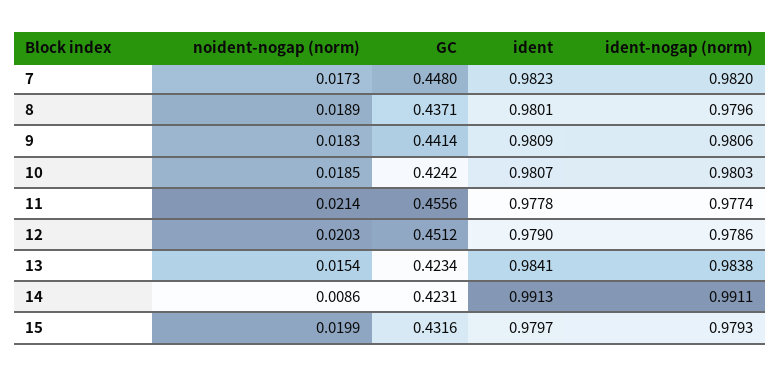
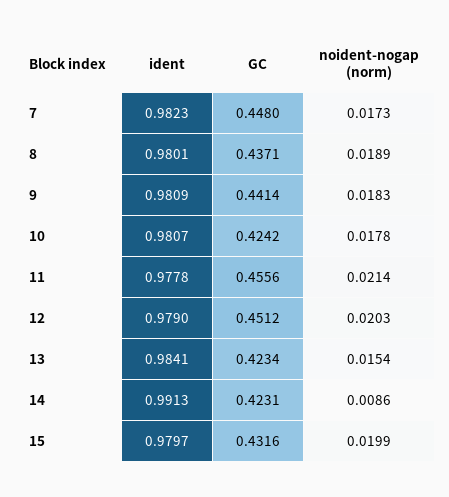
ident-nogap (norm), 7: 0.982 -> none
ident-nogap (norm), 8: 0.9796 -> none
ident-nogap (norm), 9: 0.9806 -> none
noident-nogap (norm), 10: 0.0185 -> 0.0178
ident-nogap (norm), 10: 0.9803 -> none
ident-nogap (norm), 11: 0.9774 -> none
ident-nogap (norm), 12: 0.9786 -> none
ident-nogap (norm), 13: 0.9838 -> none
ident-nogap (norm), 14: 0.9911 -> none
ident-nogap (norm), 15: 0.9793 -> none

